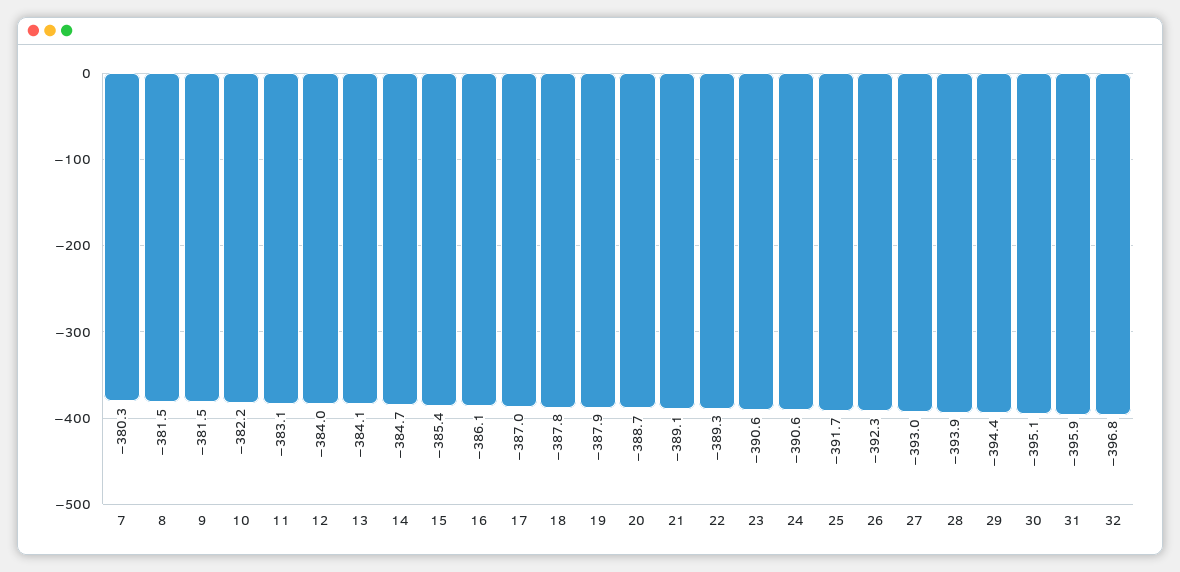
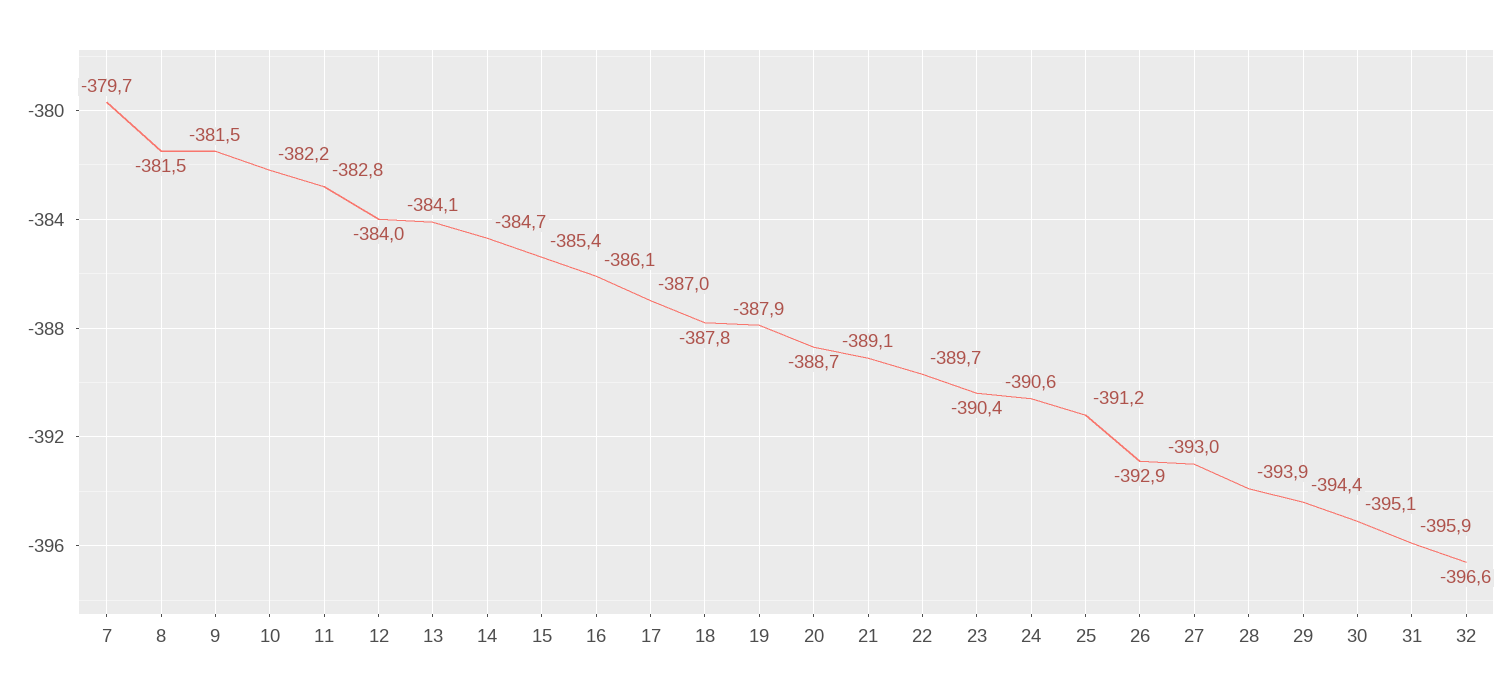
7: -380.3 -> -379.7
11: -383.1 -> -382.8
22: -389.3 -> -389.7
23: -390.6 -> -390.4
25: -391.7 -> -391.2
26: -392.3 -> -392.9
32: -396.8 -> -396.6

